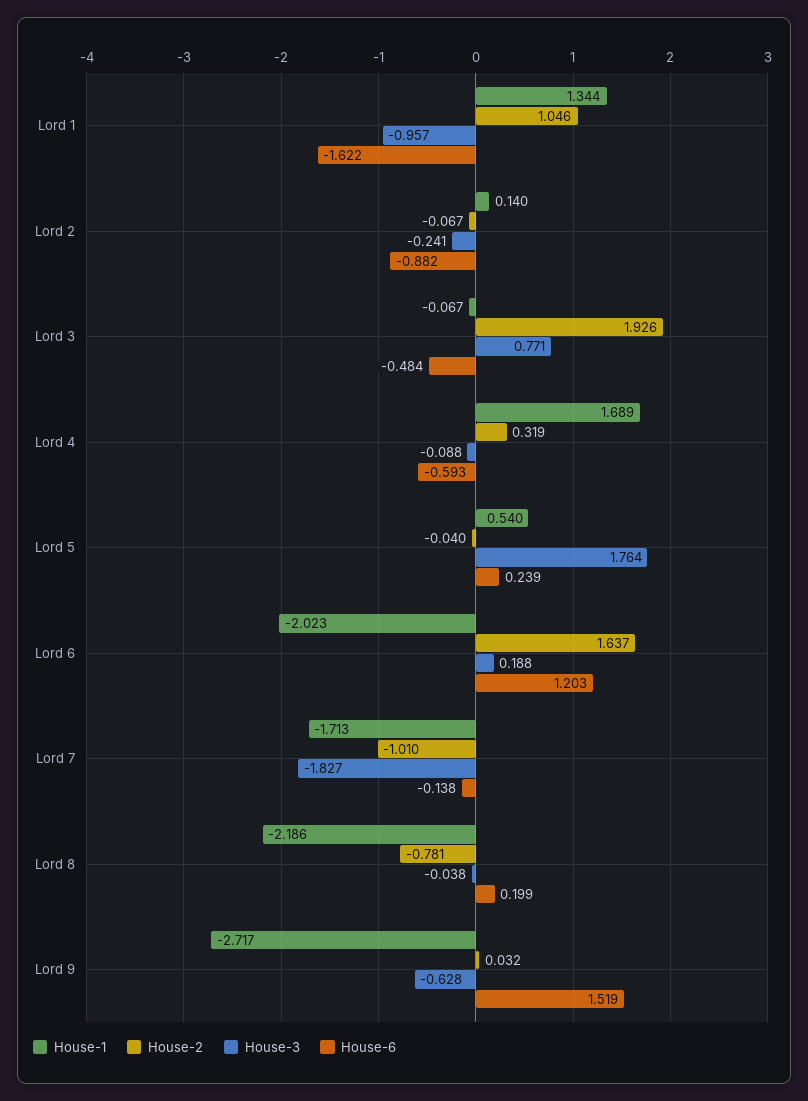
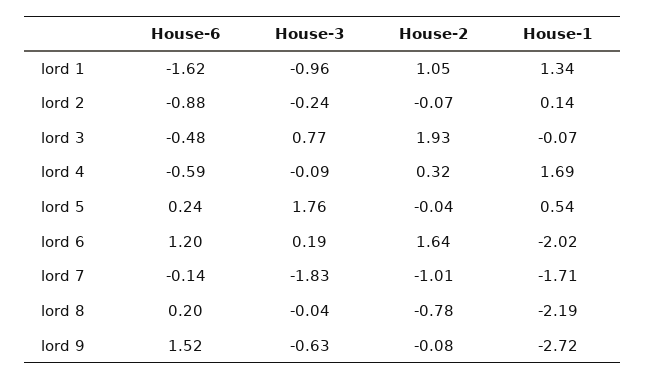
House-2, Lord 9: 0.032 -> -0.08

